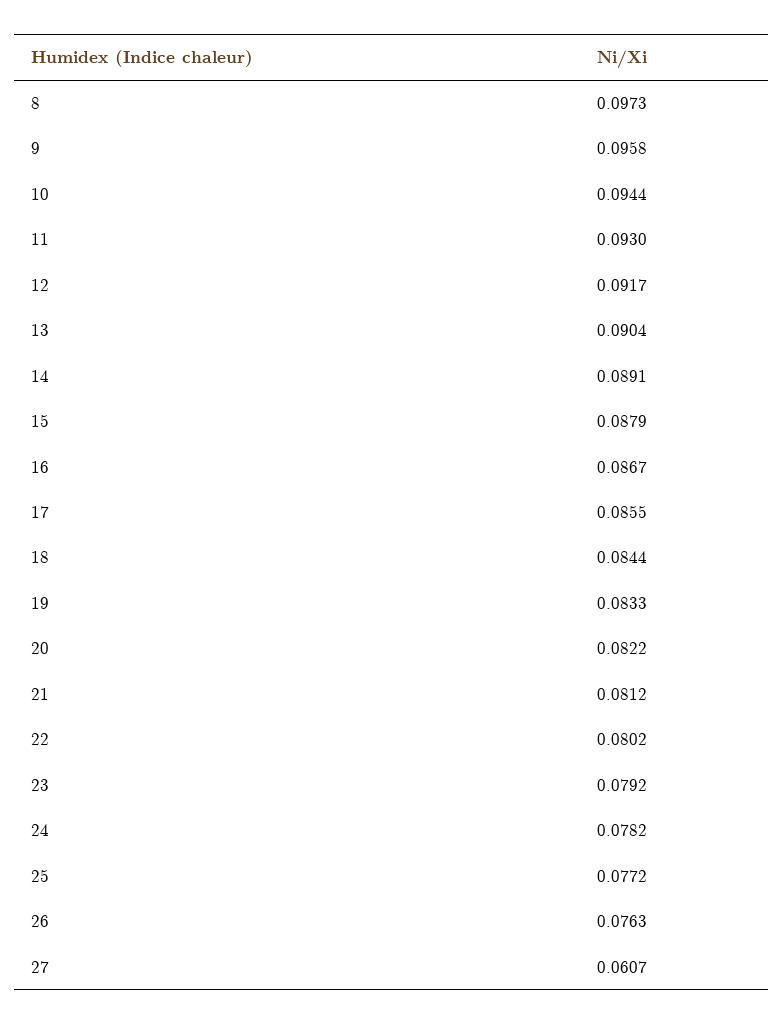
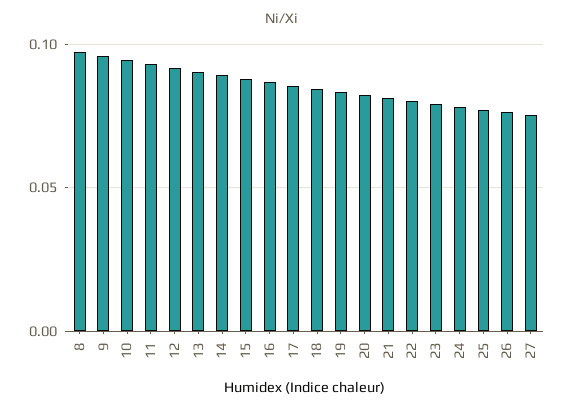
27: 0.0607 -> 0.075

